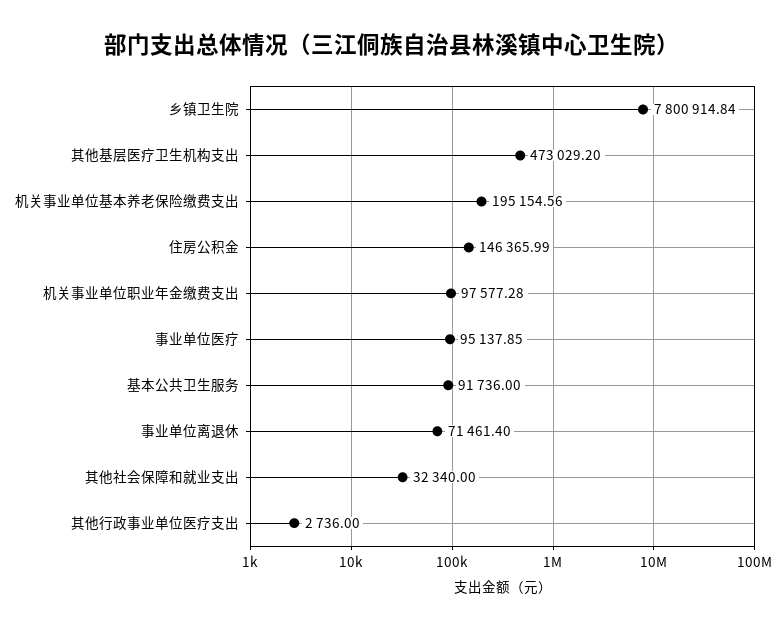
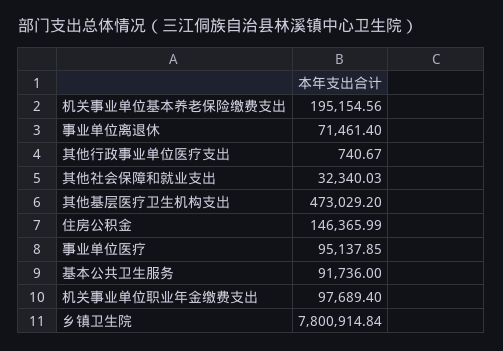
机关事业单位职业年金缴费支出: 97577.28 -> 97689.4
其他社会保障和就业支出: 32340 -> 32340.03
其他行政事业单位医疗支出: 2736 -> 740.67

